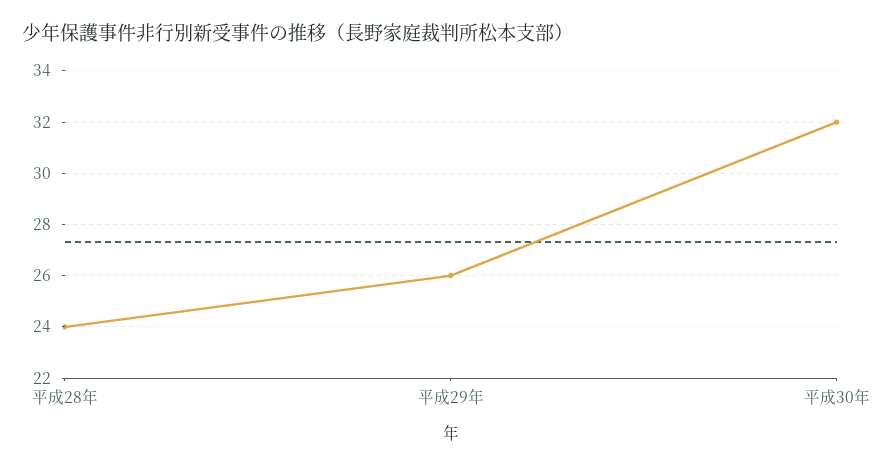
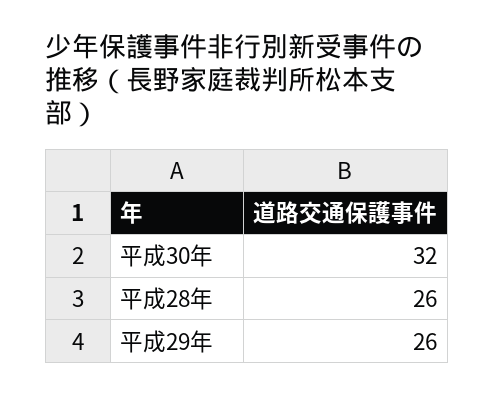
平成28年: 24 -> 26

